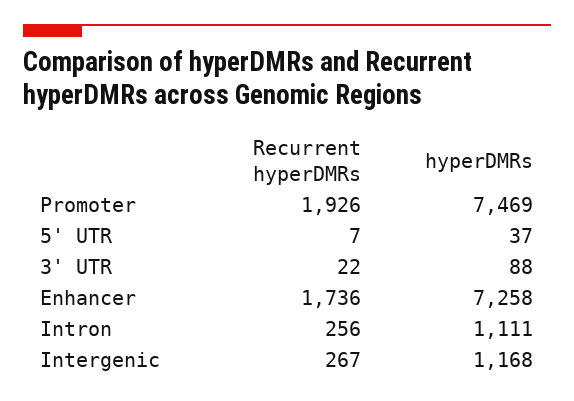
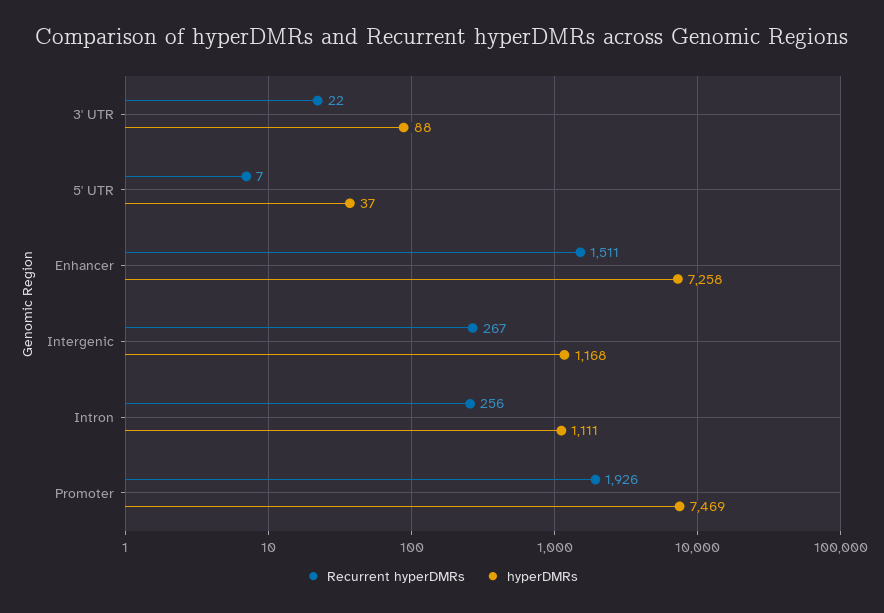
Recurrent hyperDMRs, Enhancer: 1736 -> 1511

